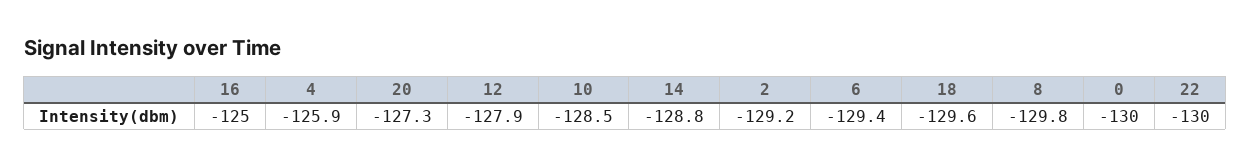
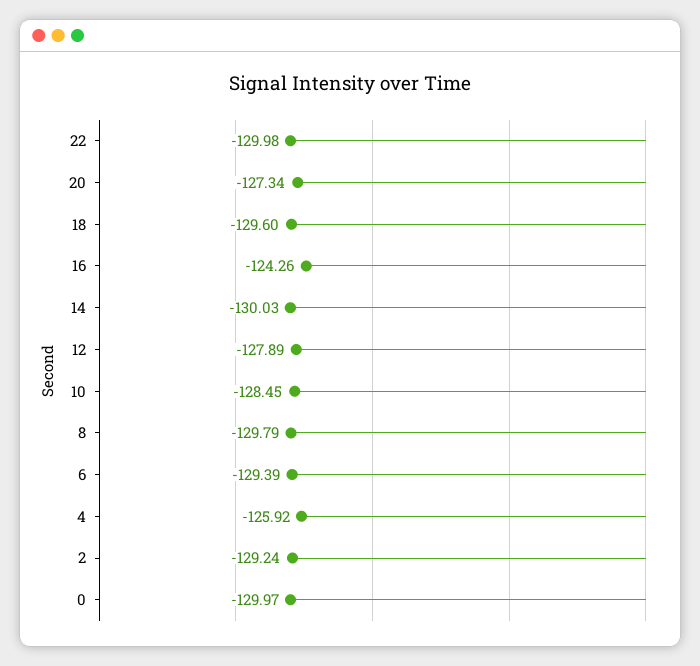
16: -125 -> -124.26
14: -128.8 -> -130.03

